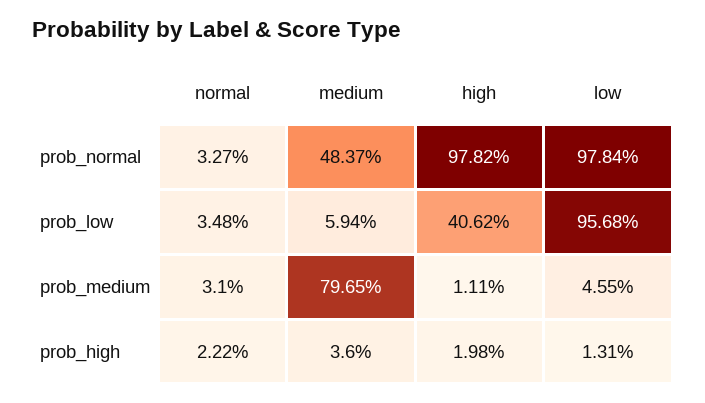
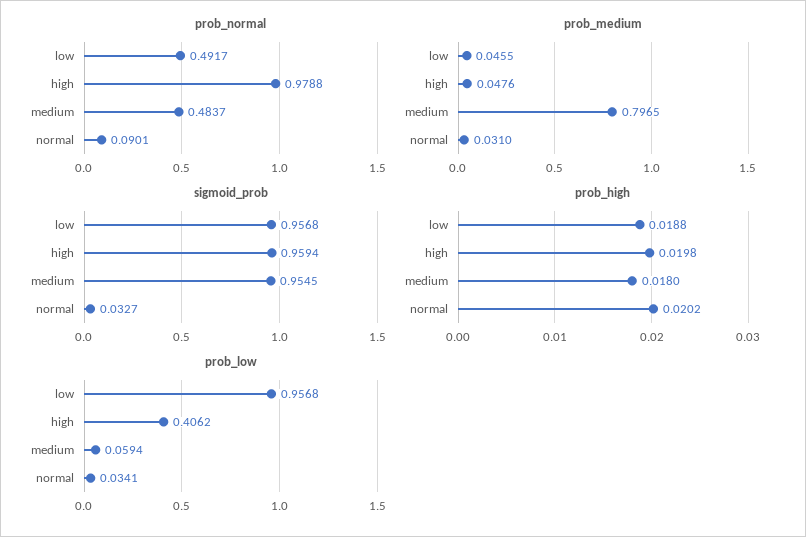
prob_normal, normal: 0.0327 -> 0.0901
prob_normal, high: 0.9782 -> 0.9788
prob_normal, low: 0.9784 -> 0.4917
prob_low, normal: 0.0348 -> 0.0341
prob_medium, high: 0.0111 -> 0.0476
prob_high, normal: 0.0222 -> 0.0202
prob_high, medium: 0.036 -> 0.018
prob_high, low: 0.0131 -> 0.0188
sigmoid_prob, low: none -> 0.9568
sigmoid_prob, high: none -> 0.9594
sigmoid_prob, medium: none -> 0.9545
sigmoid_prob, normal: none -> 0.0327

